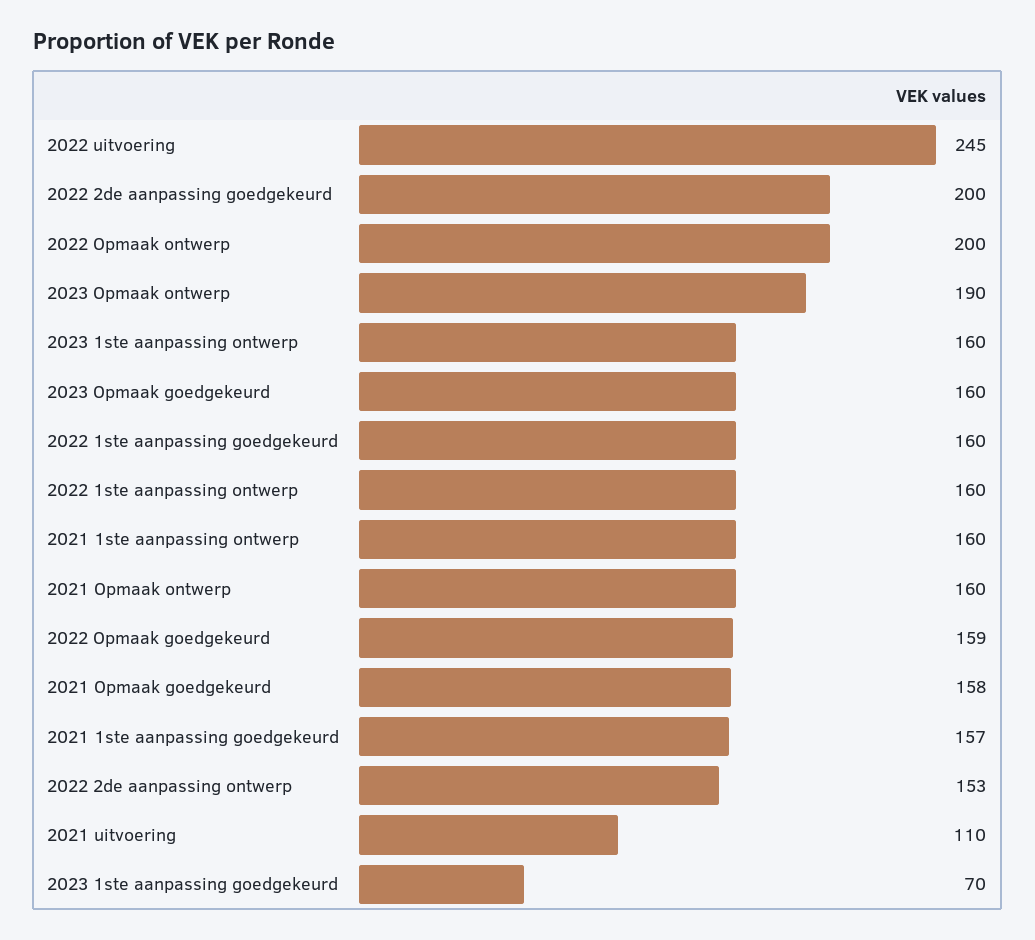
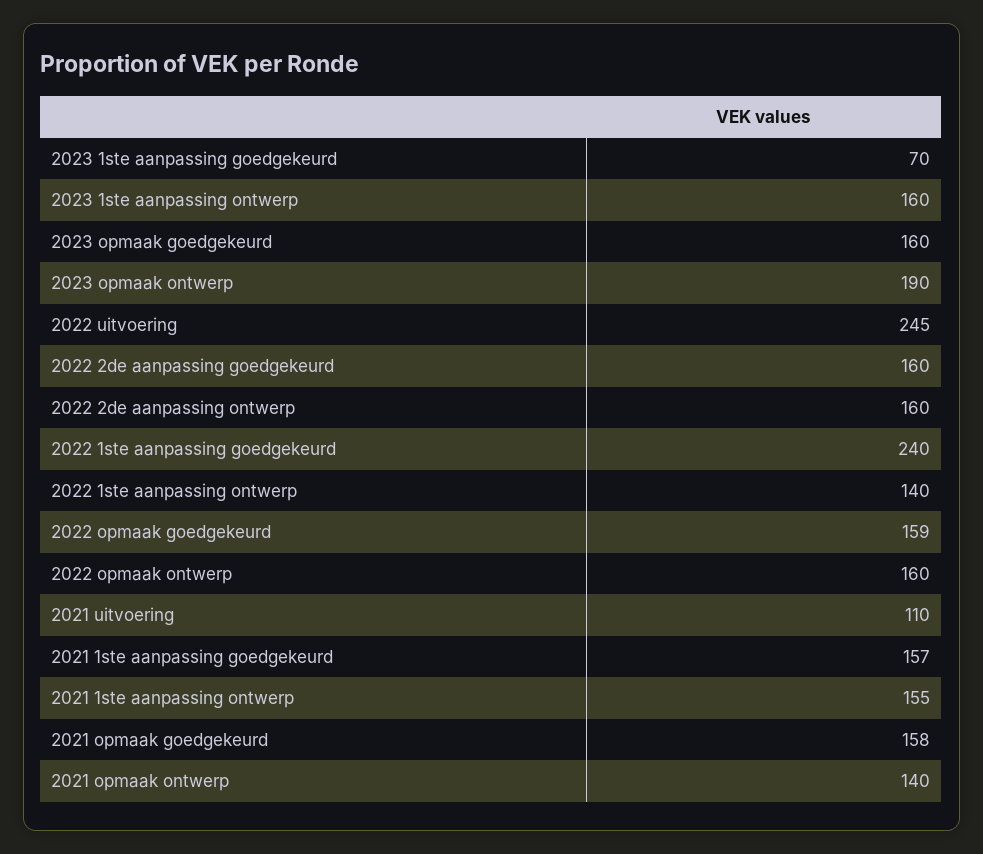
2022 2de aanpassing goedgekeurd: 200 -> 160
2022 Opmaak ontwerp: 200 -> 160
2022 1ste aanpassing goedgekeurd: 160 -> 240
2022 1ste aanpassing ontwerp: 160 -> 140
2021 1ste aanpassing ontwerp: 160 -> 155
2021 Opmaak ontwerp: 160 -> 140
2022 2de aanpassing ontwerp: 153 -> 160

